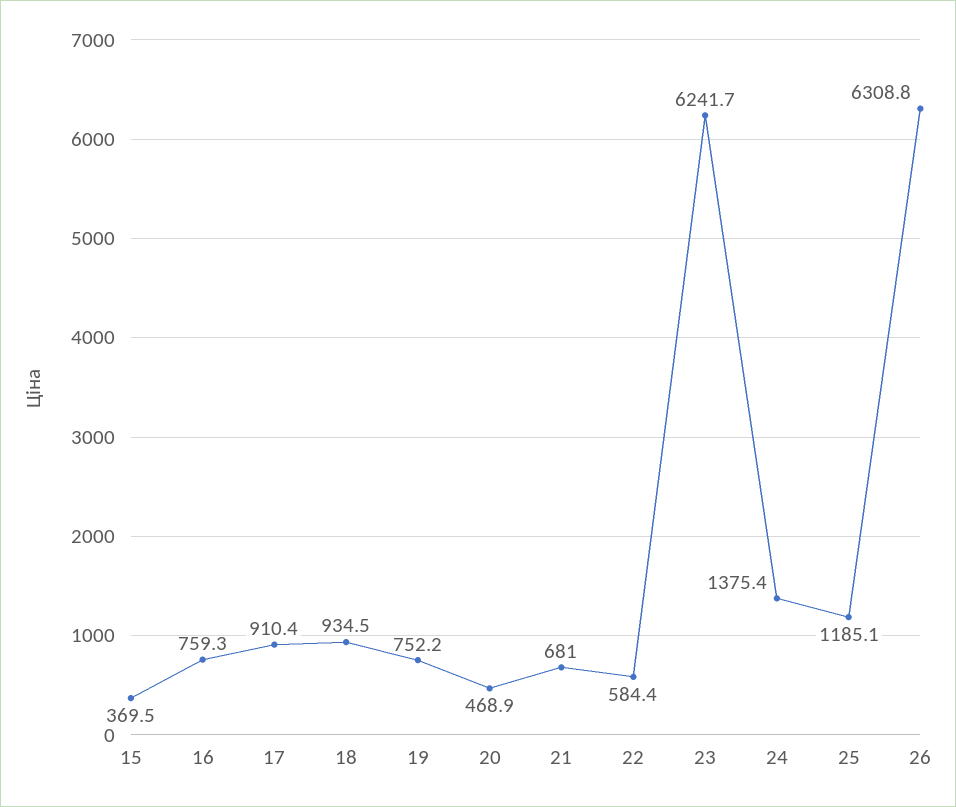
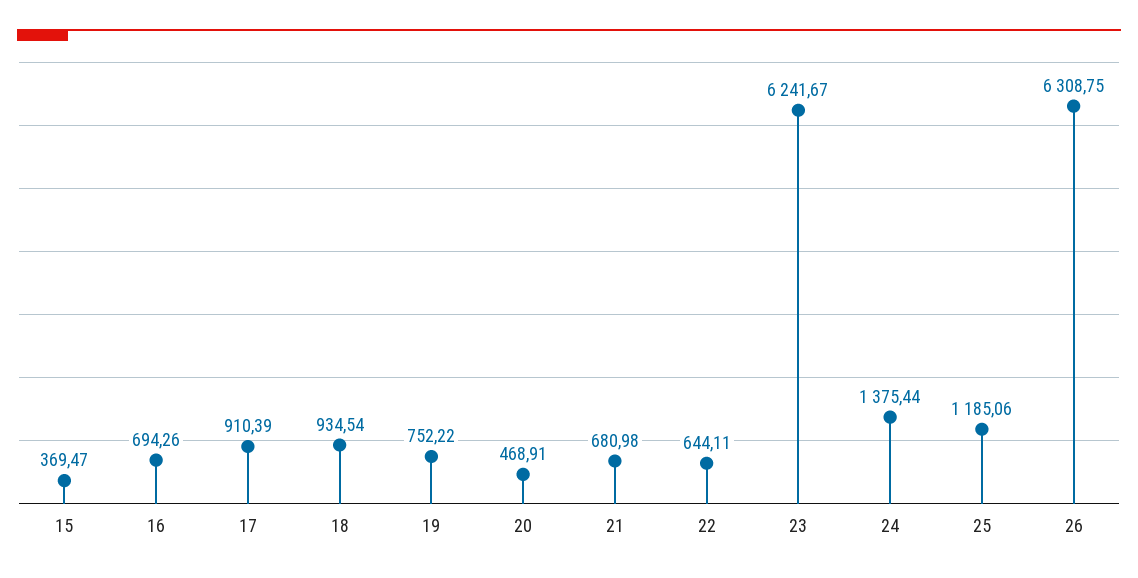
16: 759.3 -> 694.26
22: 584.4 -> 644.11

